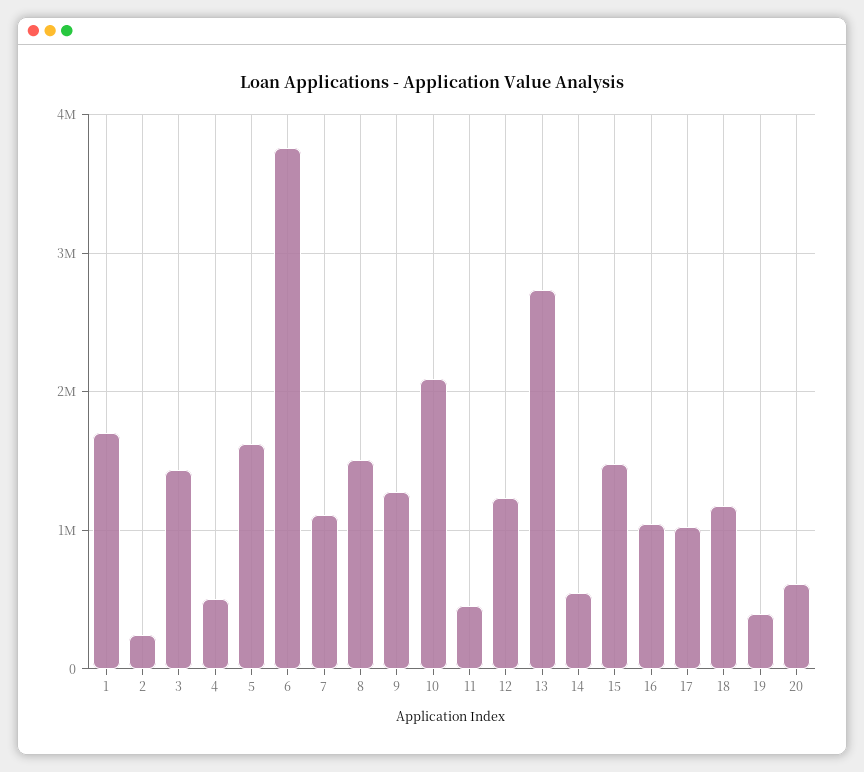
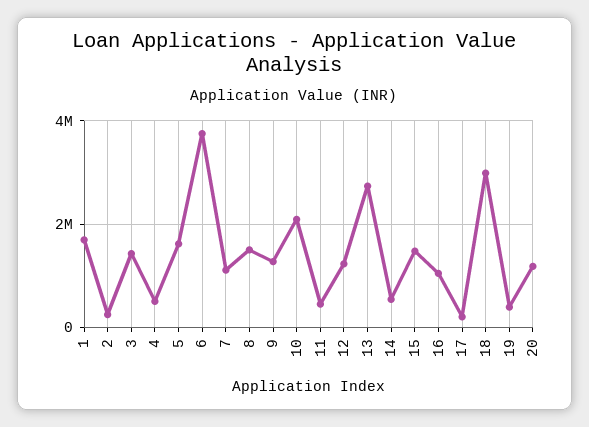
17: 1000000 -> 200000
18: 1200000 -> 3000000
20: 600000 -> 1200000

